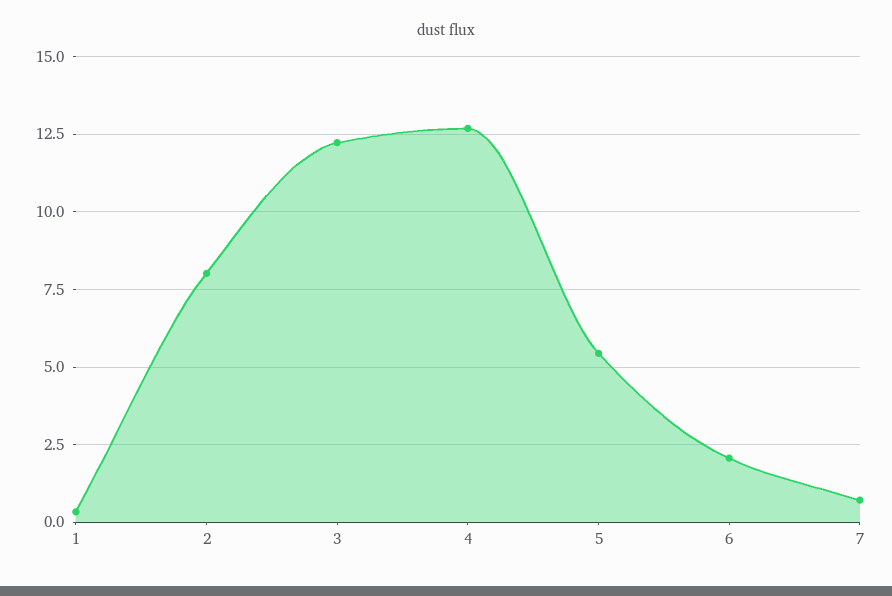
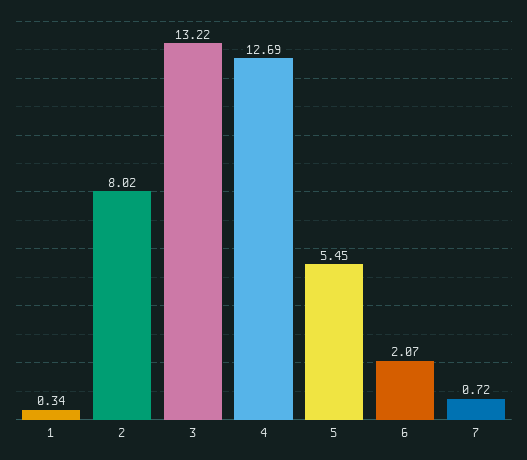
3: 12.25 -> 13.22

